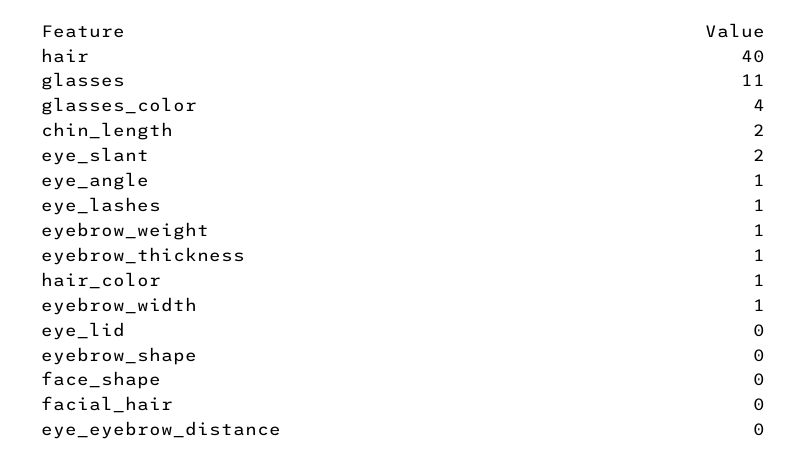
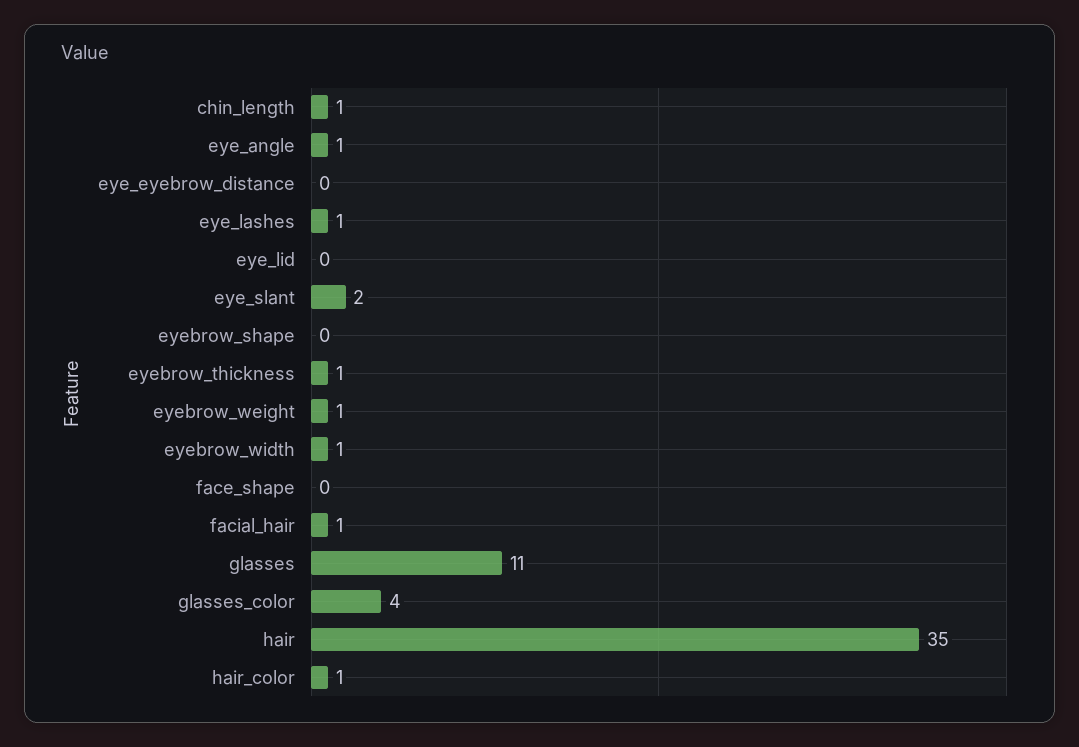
hair: 40 -> 35
chin_length: 2 -> 1
facial_hair: 0 -> 1

